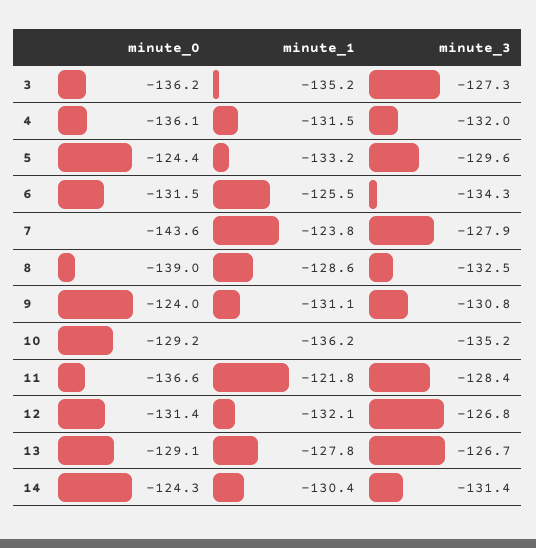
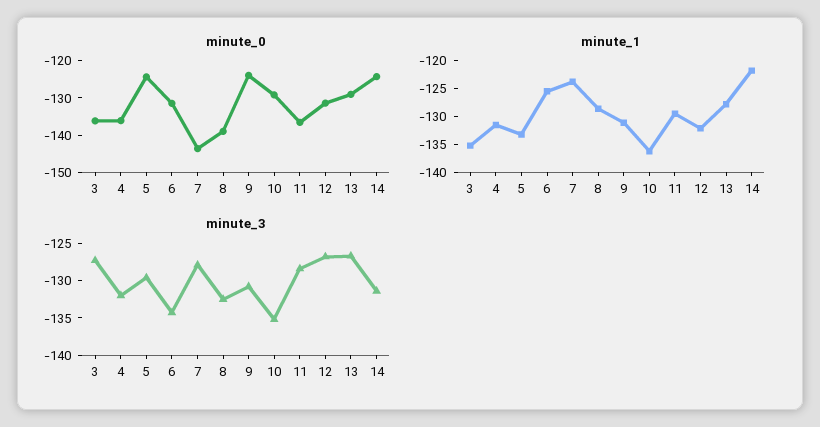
minute_1, 11: -121.8 -> -130
minute_1, 14: -130.4 -> -122.5

